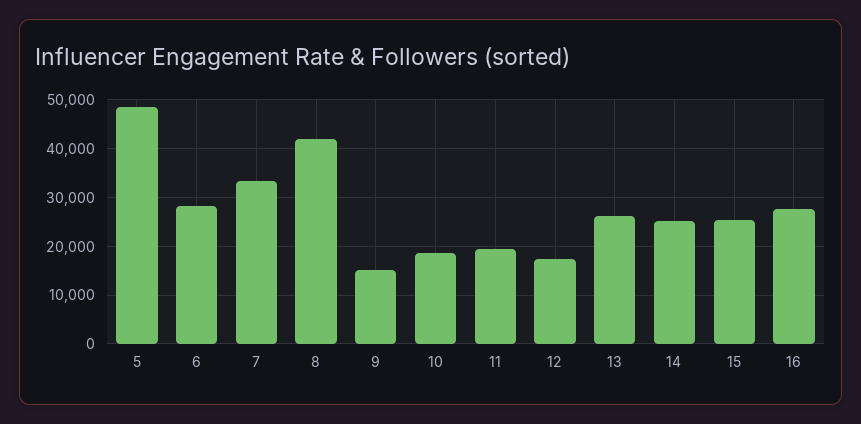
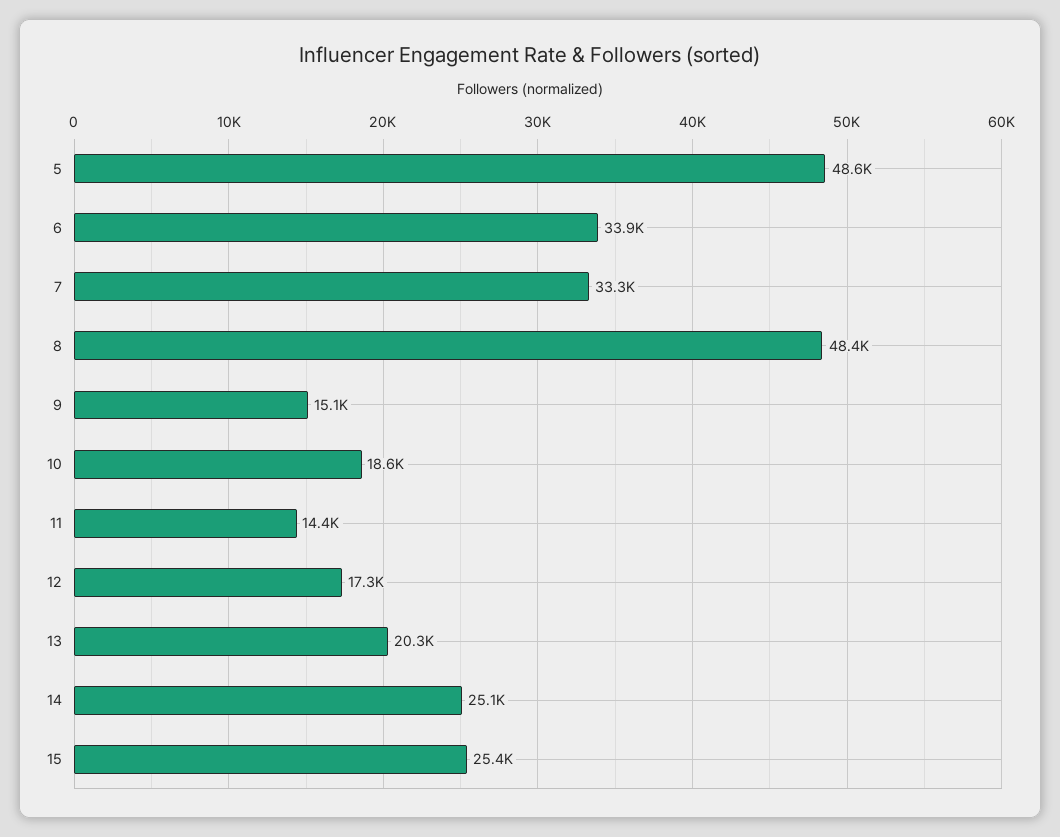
6: 28000 -> 33900
8: 42000 -> 48400
11: 20000 -> 14400
13: 26000 -> 20300
16: 28000 -> none

